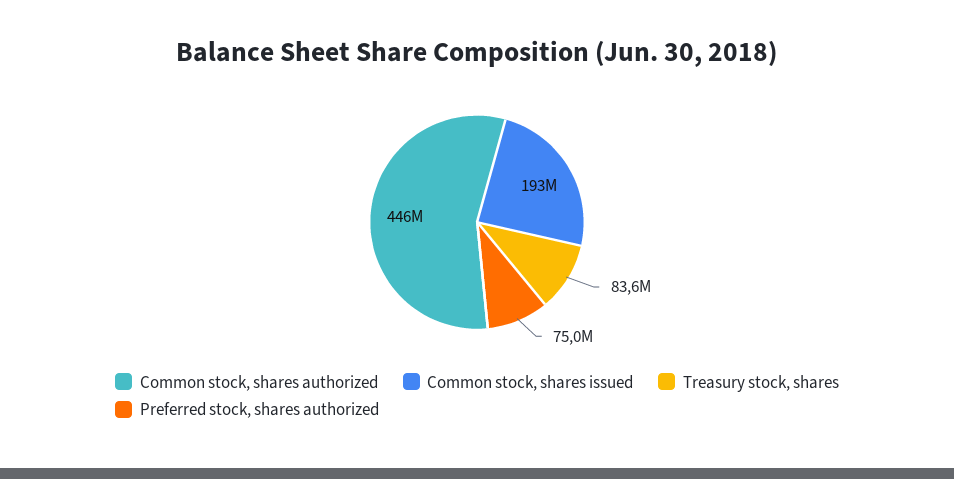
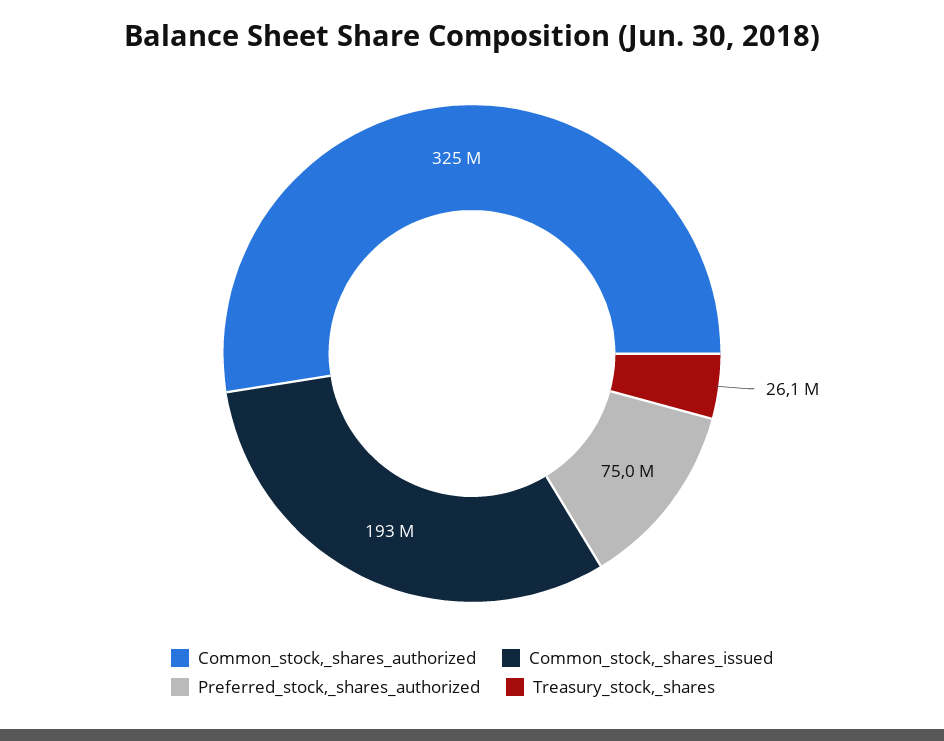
Common stock, shares authorized: 446000000 -> 325000000
Treasury stock, shares: 83600000 -> 26100000

